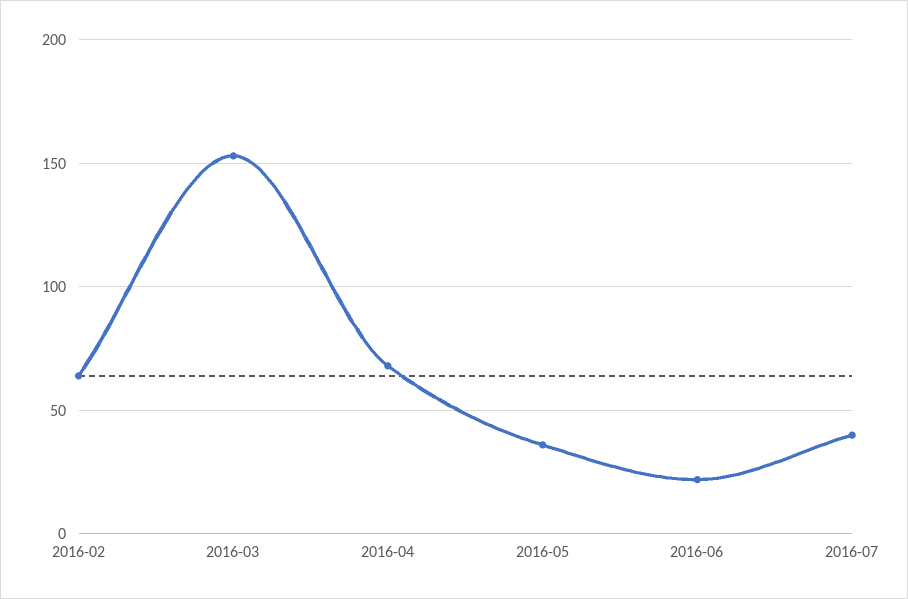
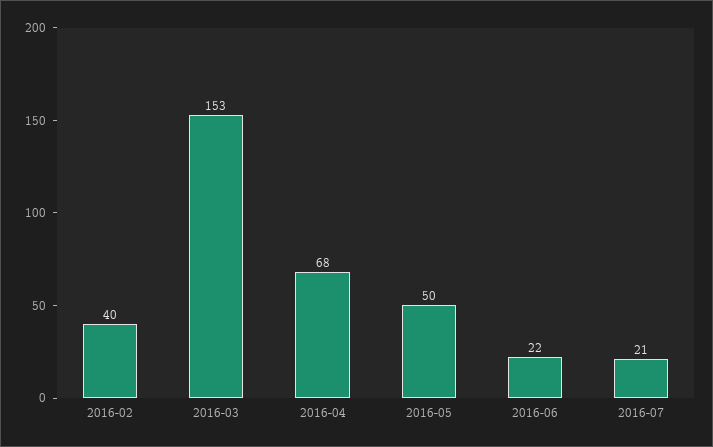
2016-02: 65 -> 40
2016-05: 35 -> 50
2016-07: 40 -> 21

